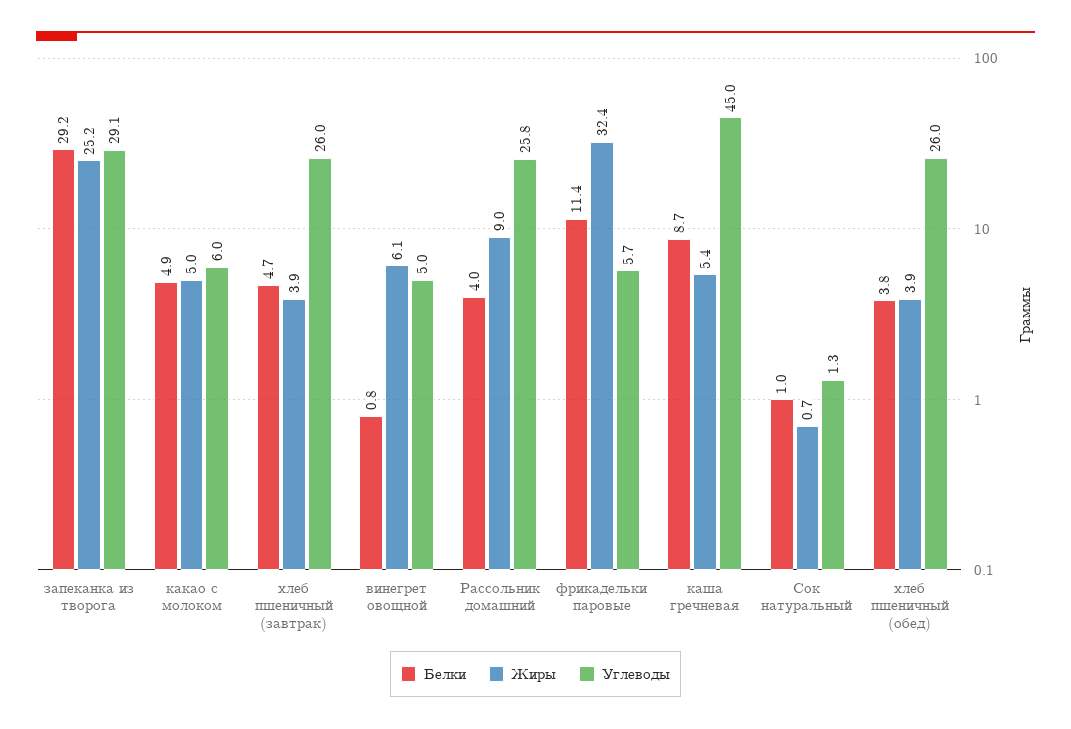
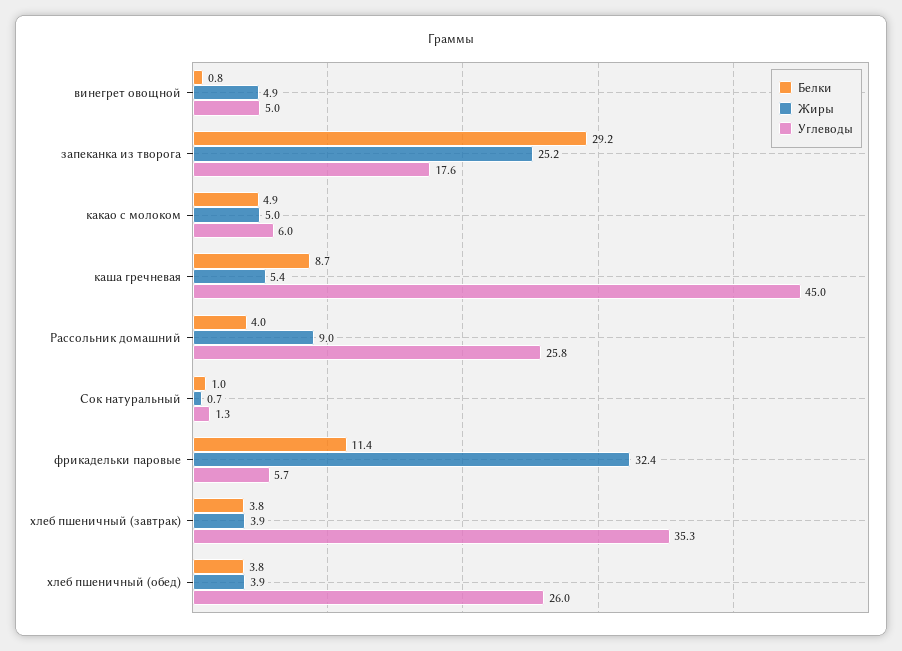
Углеводы, запеканка из творога: 29.1 -> 17.6
Белки, хлеб пшеничный (завтрак): 4.7 -> 3.8
Углеводы, хлеб пшеничный (завтрак): 26 -> 35.3
Жиры, винегрет овощной: 6.1 -> 4.9

